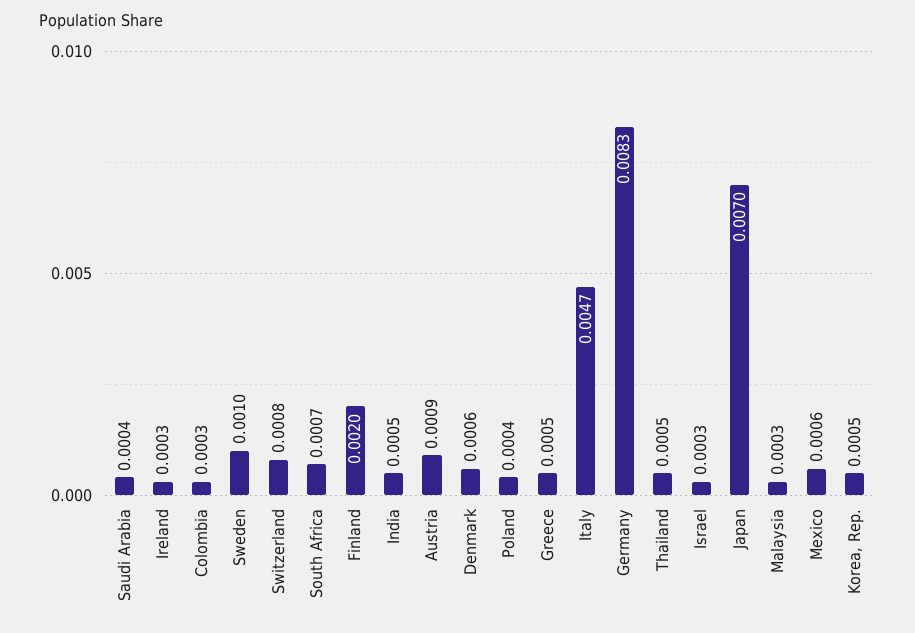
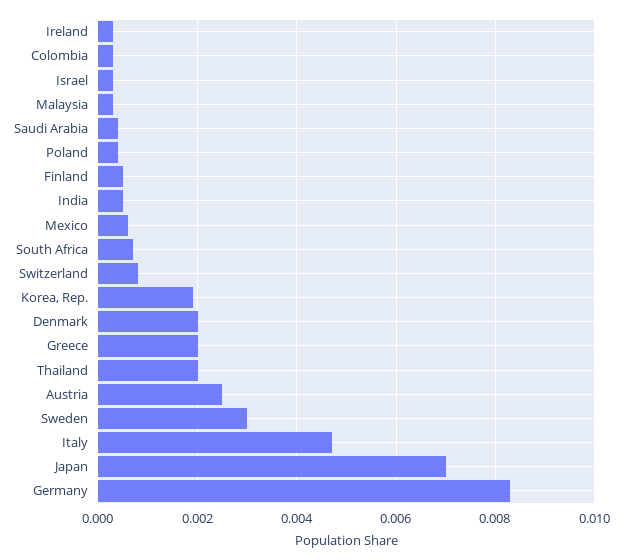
Sweden: 0.001 -> 0.003
Finland: 0.002 -> 0.0005
Austria: 0.0009 -> 0.0025
Denmark: 0.0006 -> 0.002
Greece: 0.0005 -> 0.002
Thailand: 0.0005 -> 0.002
Korea, Rep.: 0.0005 -> 0.002

